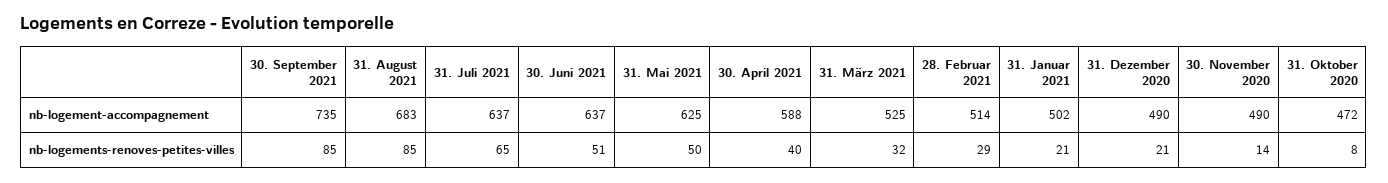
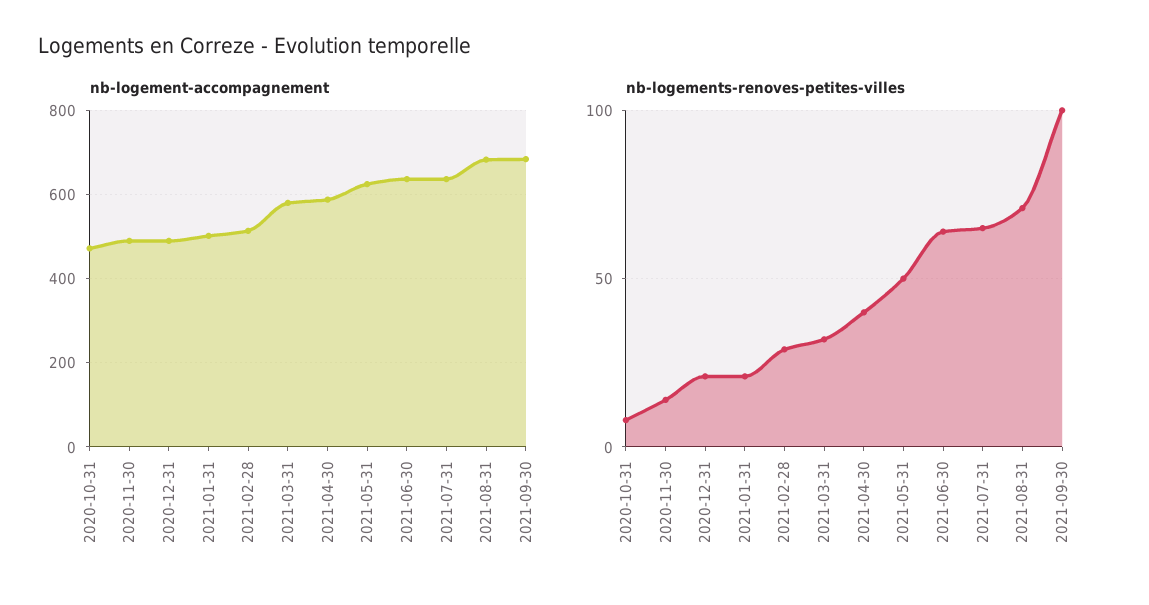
nb-logement-accompagnement, 30. September 2021: 735 -> 680
nb-logement-accompagnement, 31. März 2021: 525 -> 580
nb-logements-renoves-petites-villes, 30. September 2021: 85 -> 100
nb-logements-renoves-petites-villes, 31. August 2021: 85 -> 70
nb-logements-renoves-petites-villes, 30. Juni 2021: 51 -> 65

